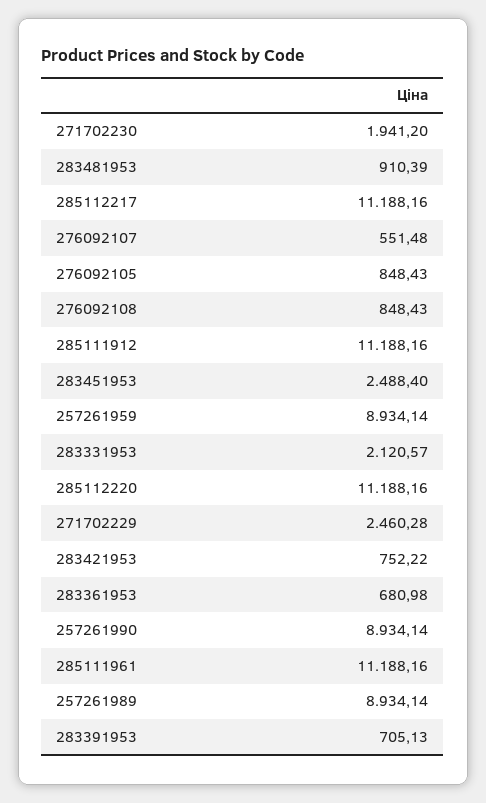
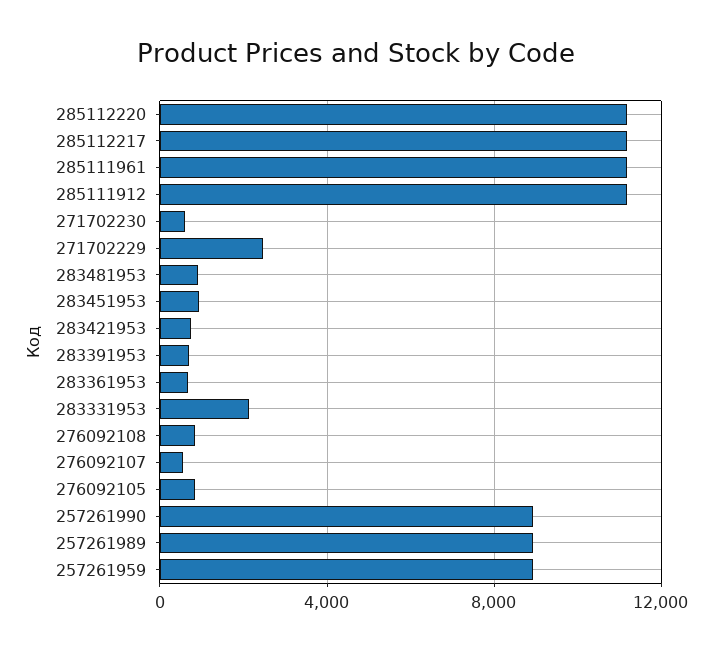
271702230: 1941.2 -> 500
283451953: 2488.4 -> 1000

